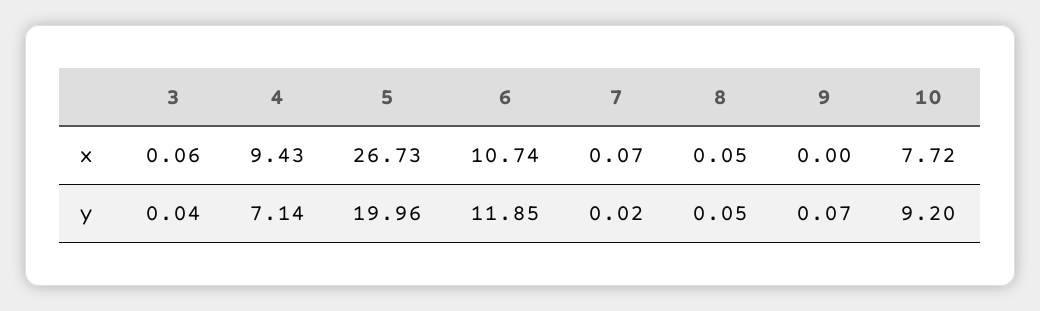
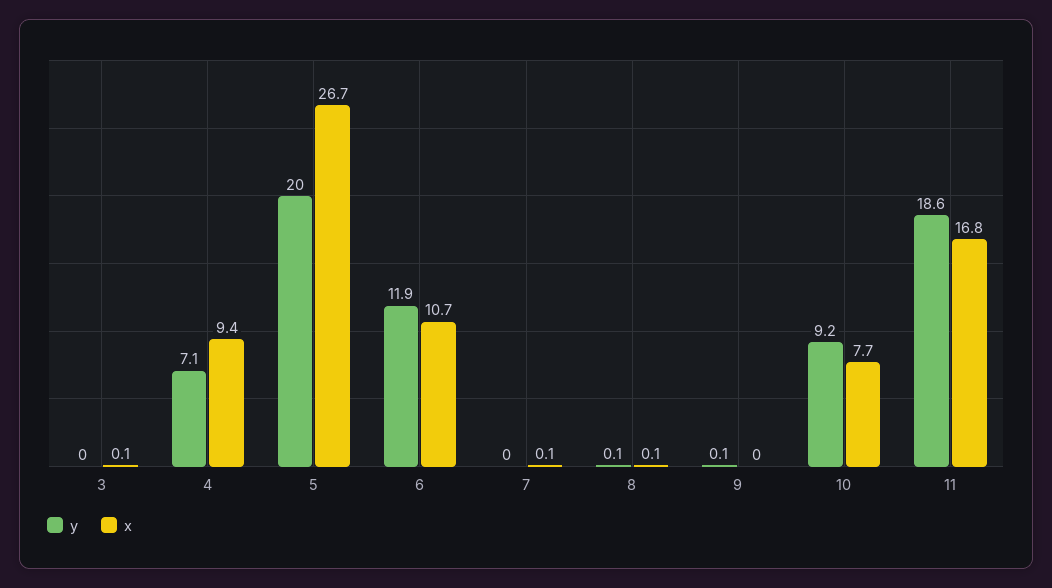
y, 11: none -> 18.6
x, 11: none -> 16.8

